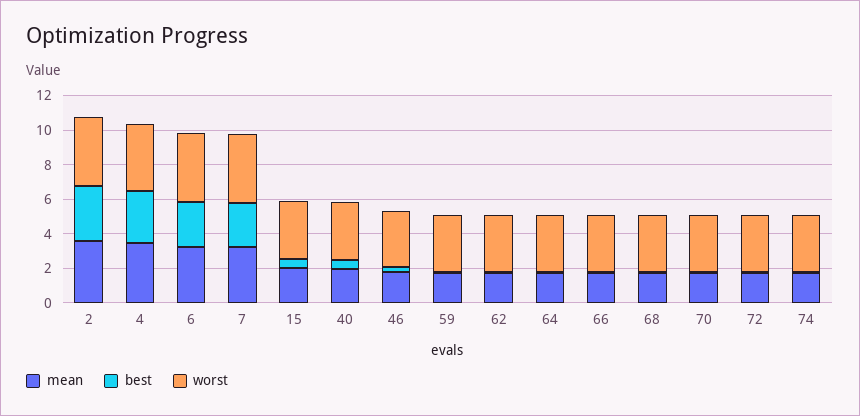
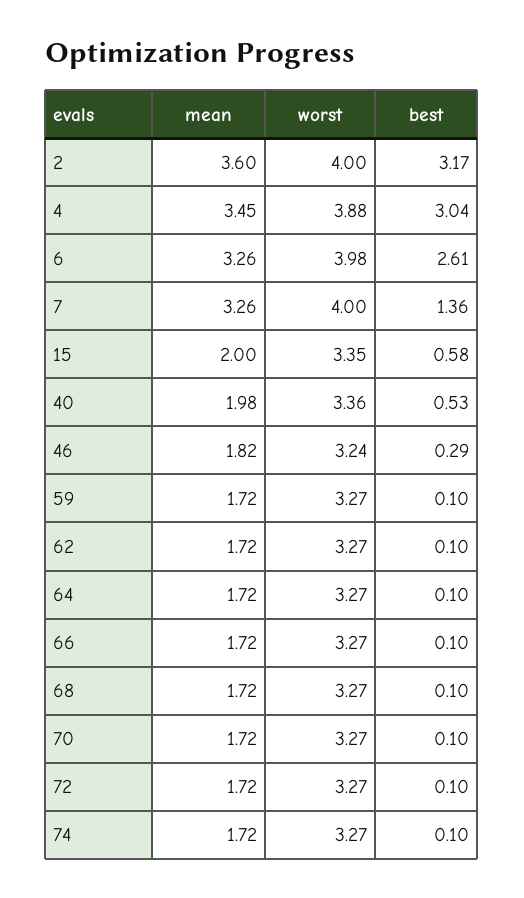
best, 7: 2.5 -> 1.36

